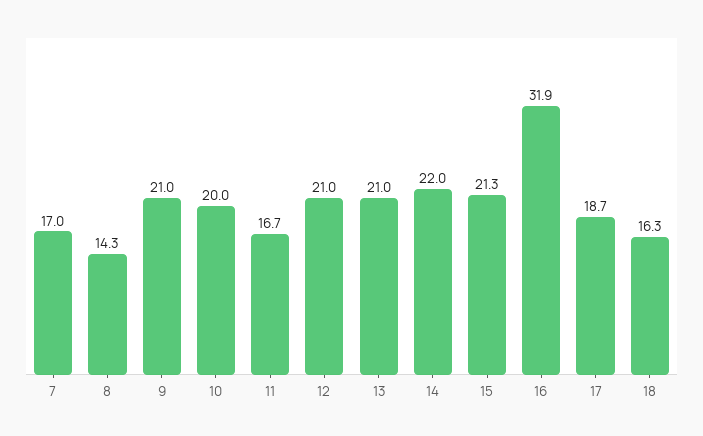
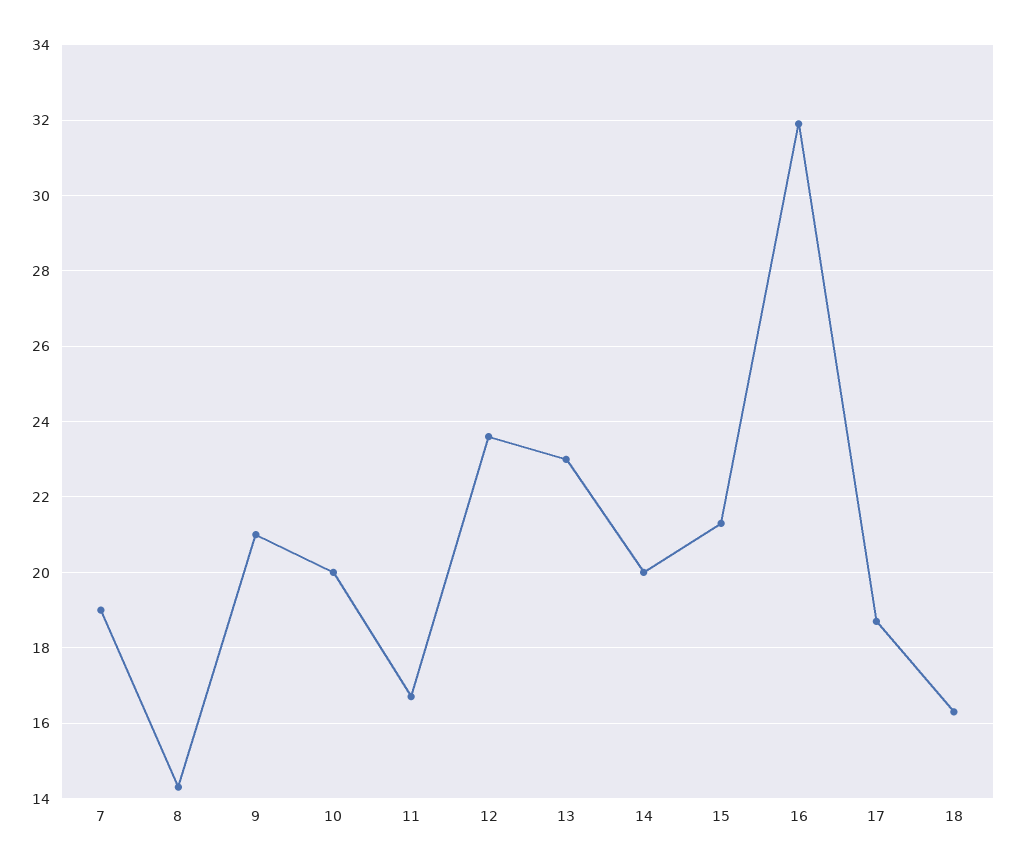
7: 17 -> 19
12: 21 -> 23.5
13: 21 -> 23
14: 22 -> 20

